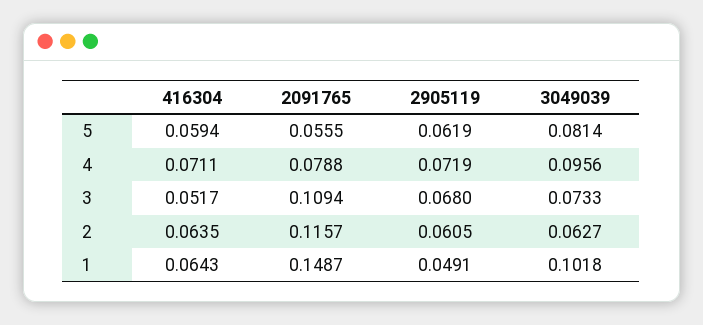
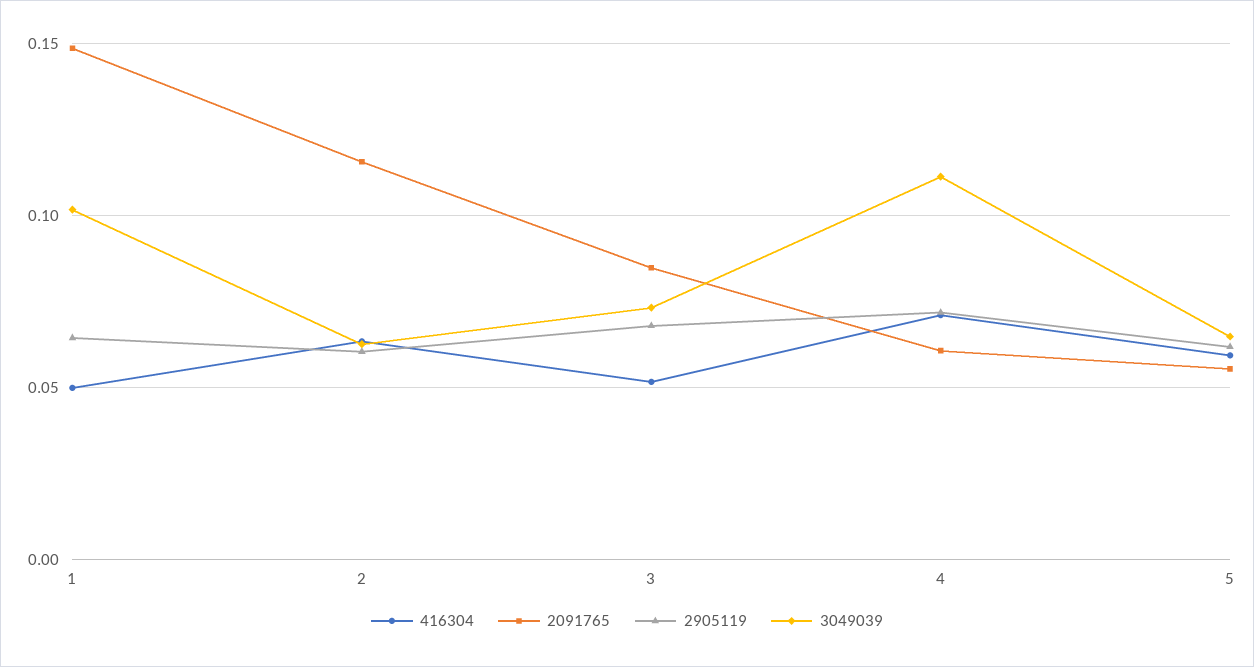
3049039, 5: 0.0814 -> 0.065
2091765, 4: 0.0788 -> 0.06
3049039, 4: 0.0956 -> 0.11
2091765, 3: 0.1094 -> 0.085
416304, 1: 0.0643 -> 0.05
2905119, 1: 0.0491 -> 0.065

